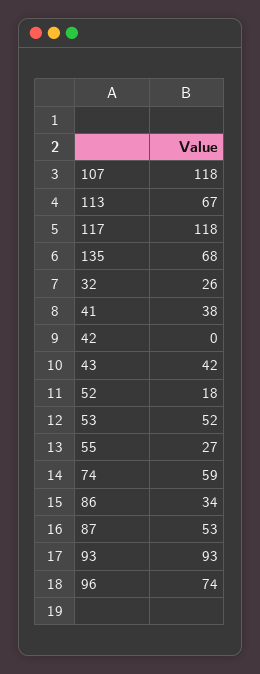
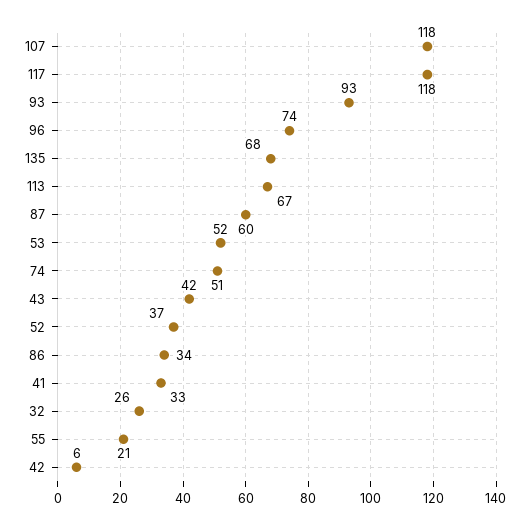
41: 38 -> 33
42: 0 -> 6
52: 18 -> 37
55: 27 -> 21
74: 59 -> 51
87: 53 -> 60

